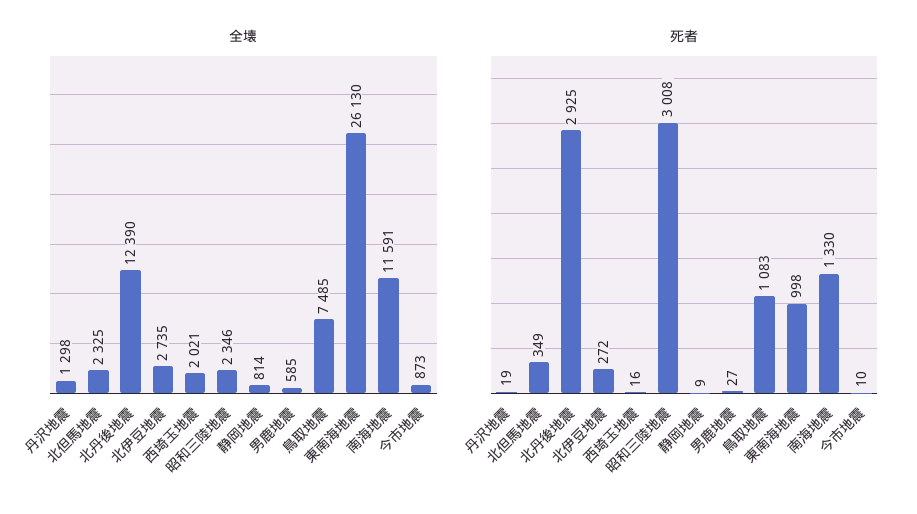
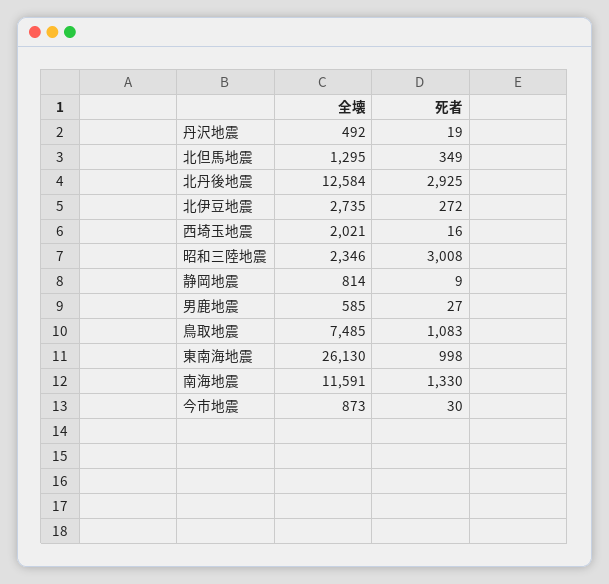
全壊, 丹沢地震: 1298 -> 492
全壊, 北但馬地震: 2325 -> 1295
全壊, 北丹後地震: 12390 -> 12584
死者, 今市地震: 10 -> 30

